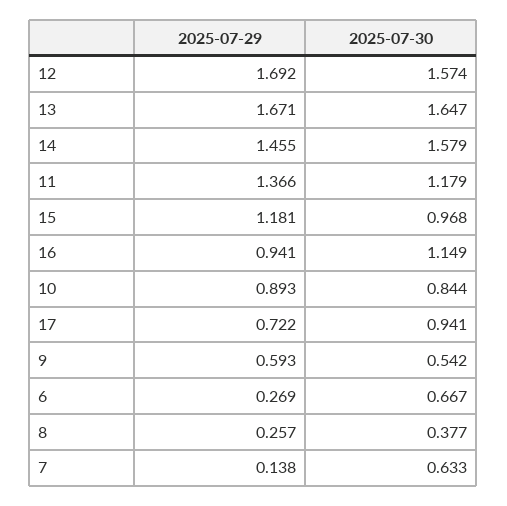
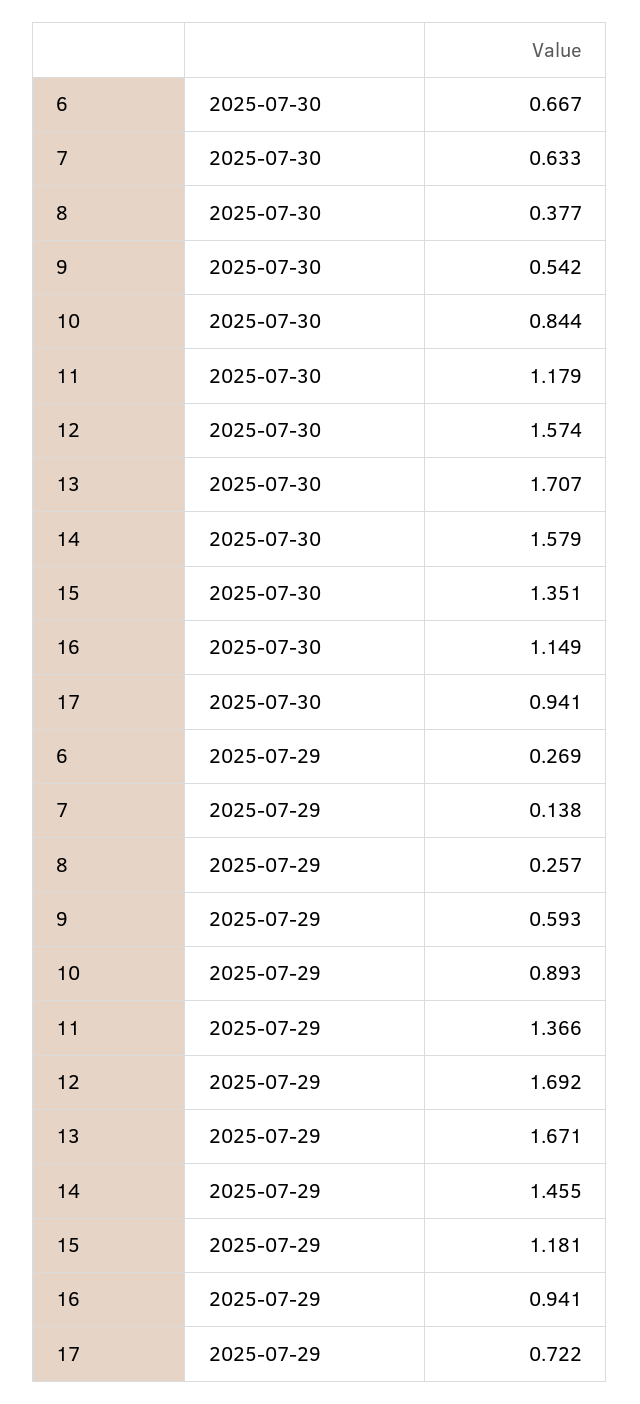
2025-07-30, 13: 1.647 -> 1.707
2025-07-30, 15: 0.968 -> 1.351

